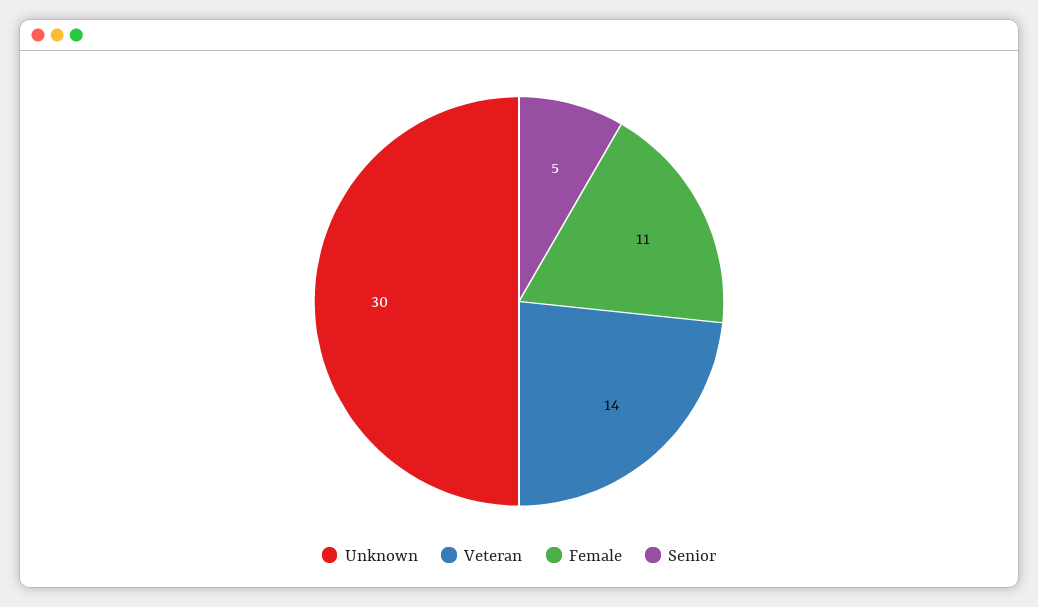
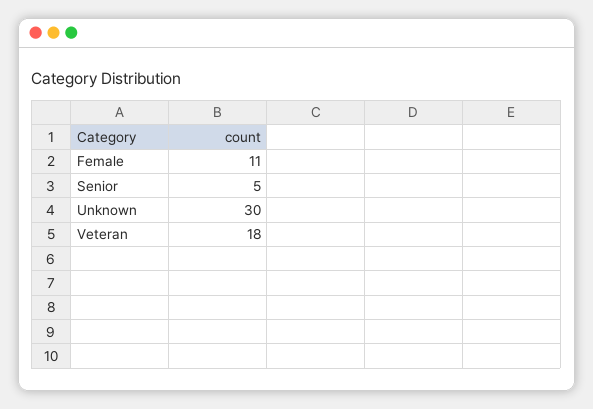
Veteran: 14 -> 18

